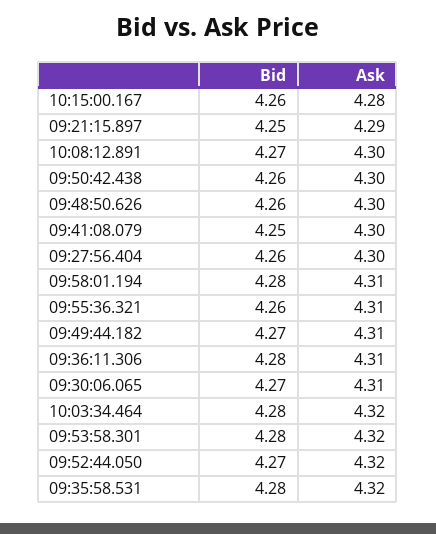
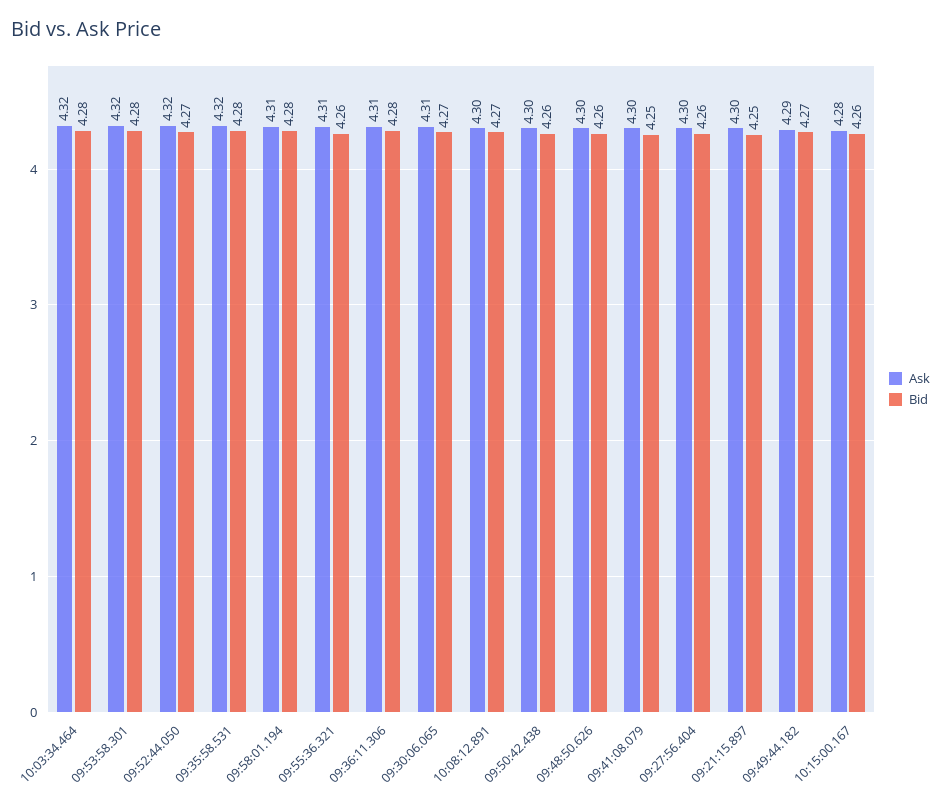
Ask, 09:21:15.897: 4.29 -> 4.3
Ask, 09:49:44.182: 4.31 -> 4.29

